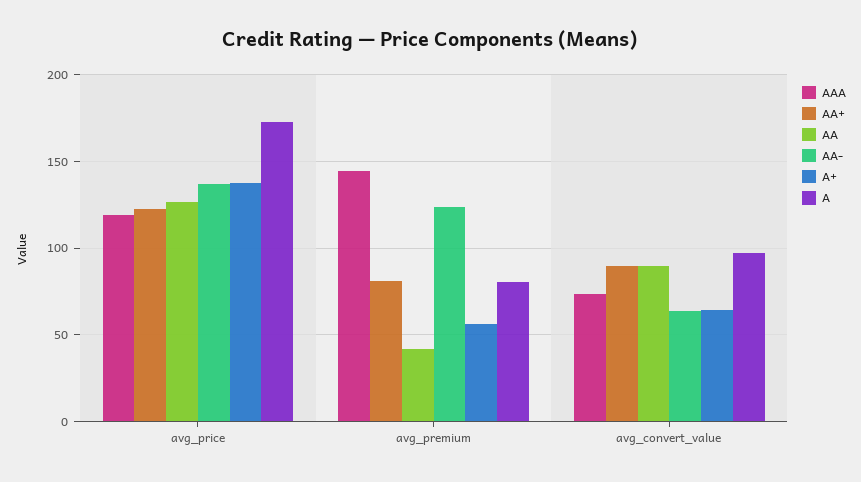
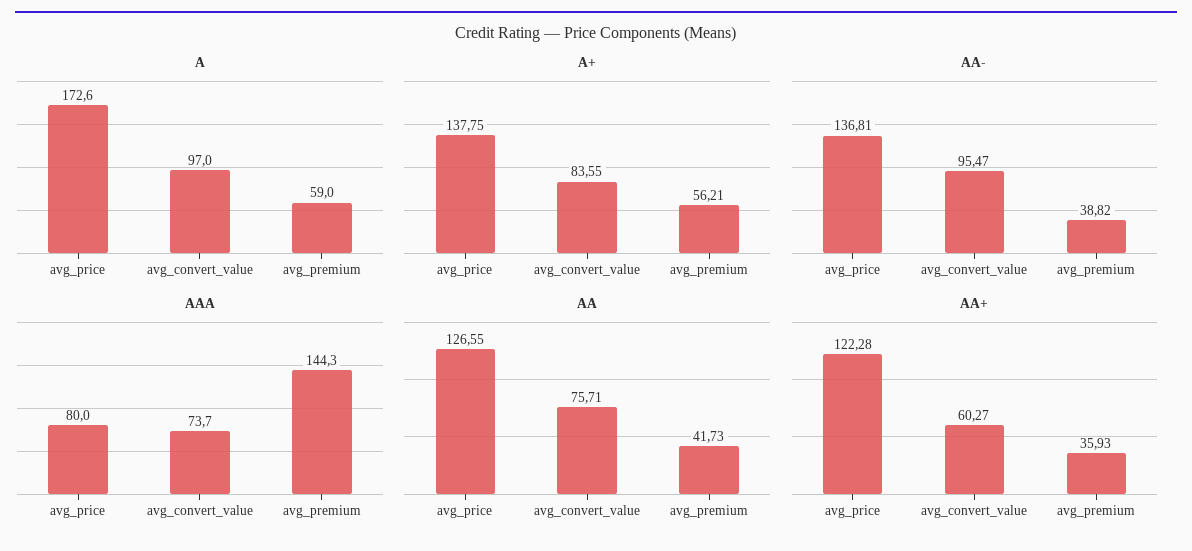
AAA, avg_price: 120 -> 80
AA+, avg_premium: 80 -> 35.93
AA-, avg_premium: 125 -> 38.82
A, avg_premium: 80 -> 59
AA+, avg_convert_value: 90 -> 60.27
AA, avg_convert_value: 90 -> 75.71
AA-, avg_convert_value: 65 -> 95.47
A+, avg_convert_value: 65 -> 83.55

